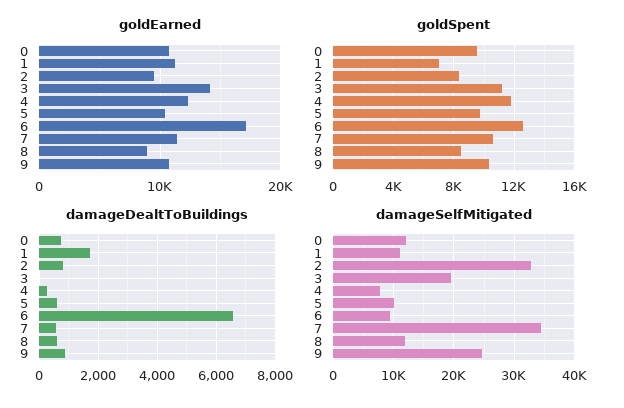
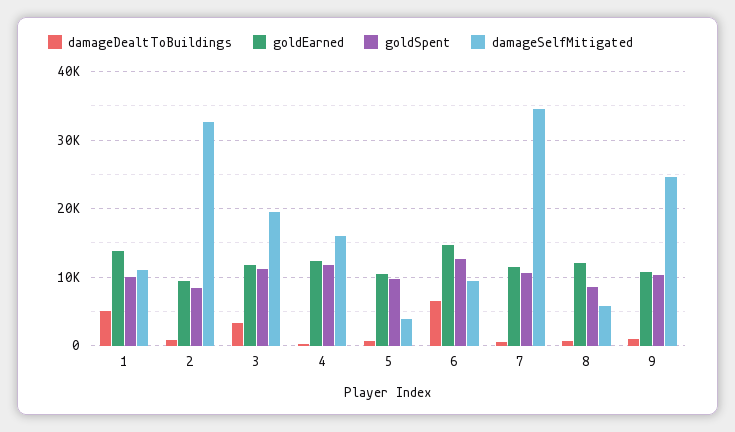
goldEarned, 0: 11000 -> none
goldEarned, 1: 11000 -> 14000
goldEarned, 3: 14000 -> 12000
goldEarned, 6: 17000 -> 15000
goldEarned, 8: 9000 -> 12000
goldSpent, 0: 9500 -> none
goldSpent, 1: 7000 -> 10000
damageDealtToBuildings, 0: 750 -> none
damageDealtToBuildings, 1: 1750 -> 5000
damageDealtToBuildings, 3: 0 -> 3000
damageSelfMitigated, 0: 12000 -> none
damageSelfMitigated, 4: 8000 -> 16000
damageSelfMitigated, 5: 10000 -> 4000
damageSelfMitigated, 8: 12000 -> 6000

